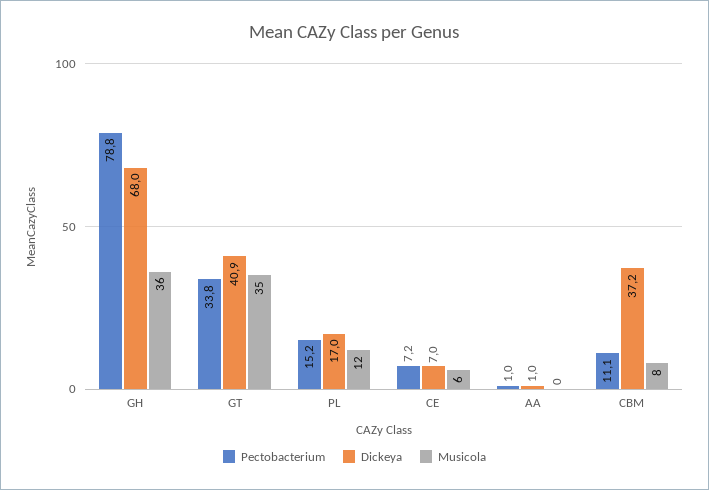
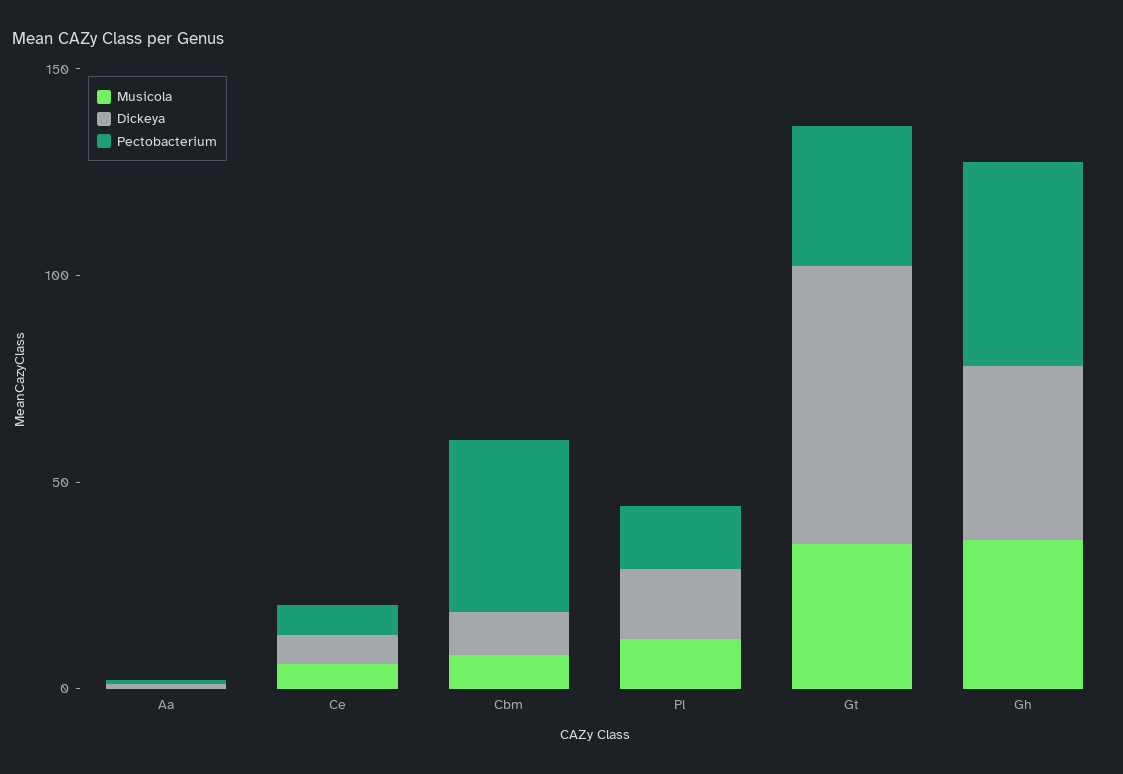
Pectobacterium, GH: 78.8 -> 50
Dickeya, GH: 68 -> 40
Dickeya, GT: 40.9 -> 70
Pectobacterium, CBM: 11.1 -> 40
Dickeya, CBM: 37.2 -> 10

